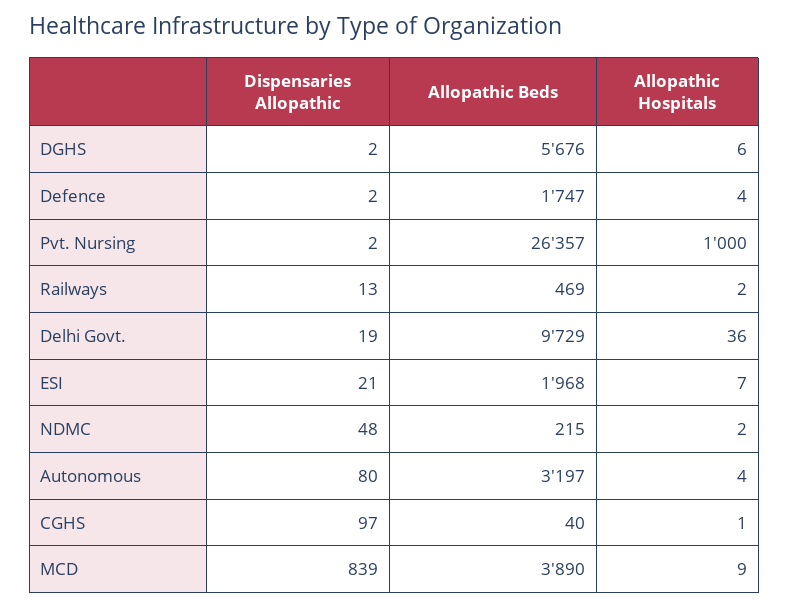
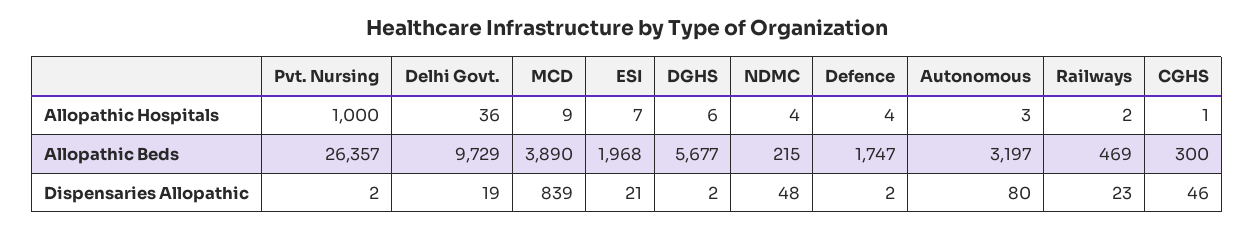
Allopathic Beds, DGHS: 5676 -> 5677
Dispensaries Allopathic, Railways: 13 -> 23
Allopathic Hospitals, NDMC: 2 -> 4
Allopathic Hospitals, Autonomous: 4 -> 3
Dispensaries Allopathic, CGHS: 97 -> 46
Allopathic Beds, CGHS: 40 -> 300

